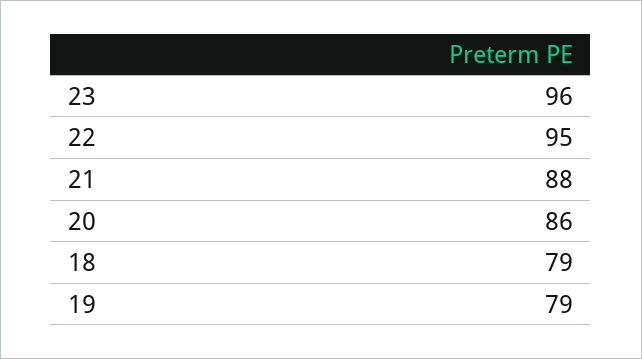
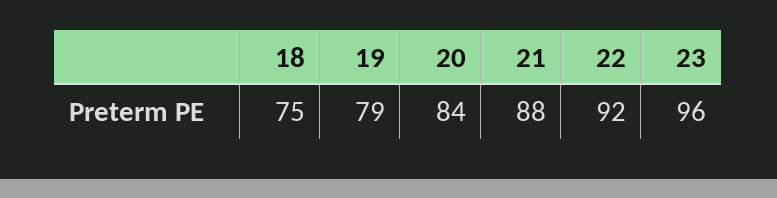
22: 95 -> 92
20: 86 -> 84
18: 79 -> 75

